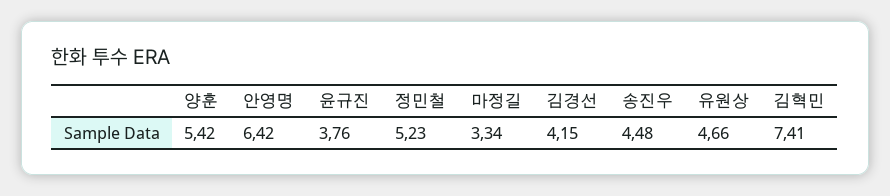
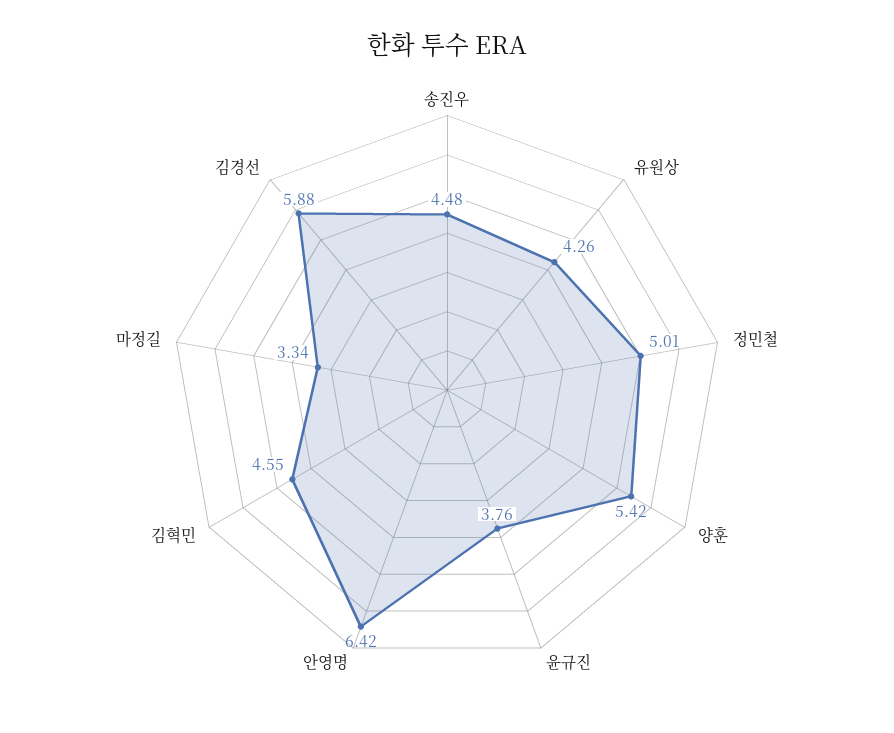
정민철: 5.23 -> 5.01
김경선: 4.15 -> 5.88
유원상: 4.66 -> 4.26
김혁민: 7.41 -> 4.55

